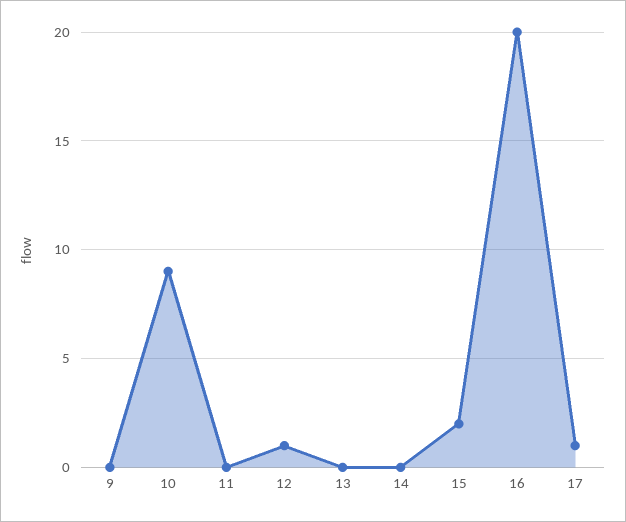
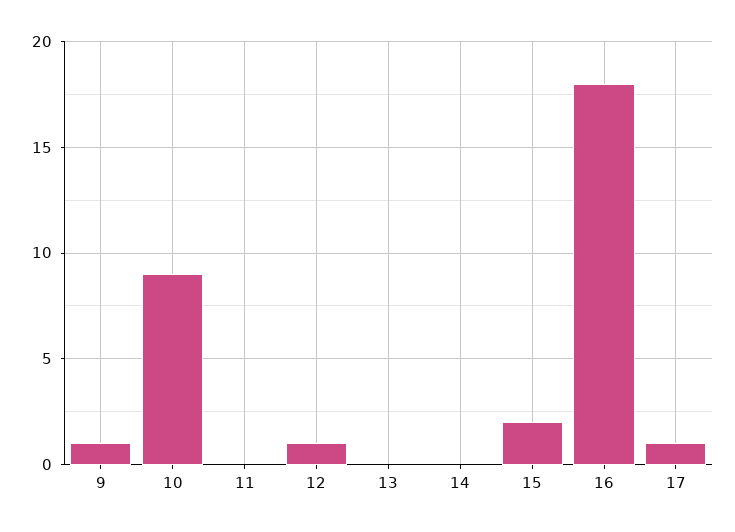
9: 0 -> 1
16: 20 -> 18

